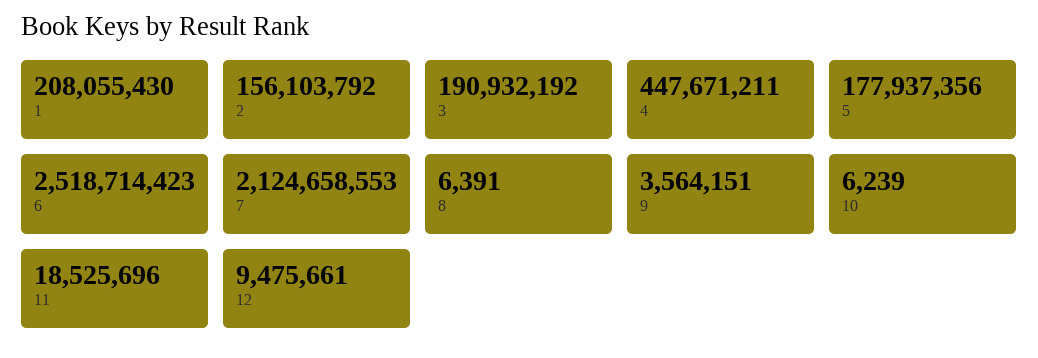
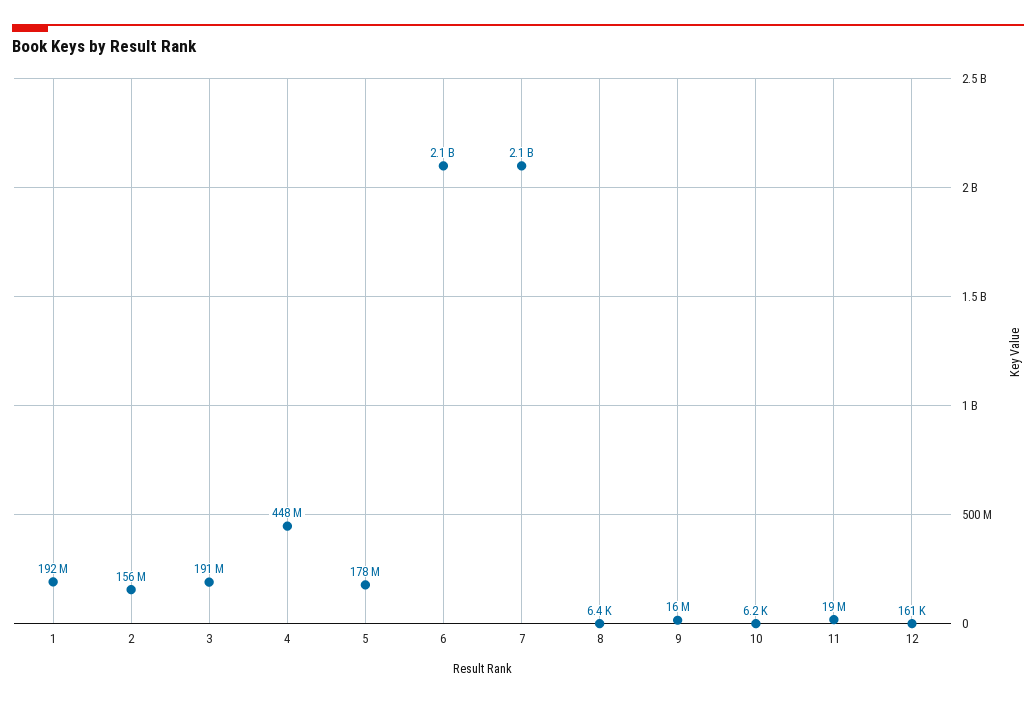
1: 208055430 -> 192000000
6: 2518714423 -> 2100000000
9: 3564151 -> 16000000
12: 9475661 -> 161000

